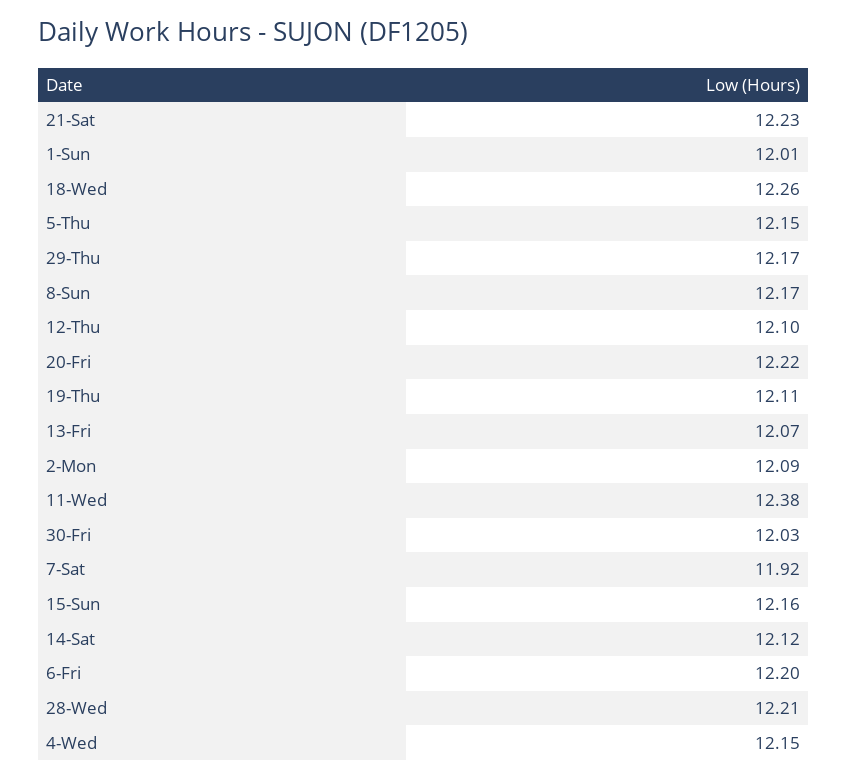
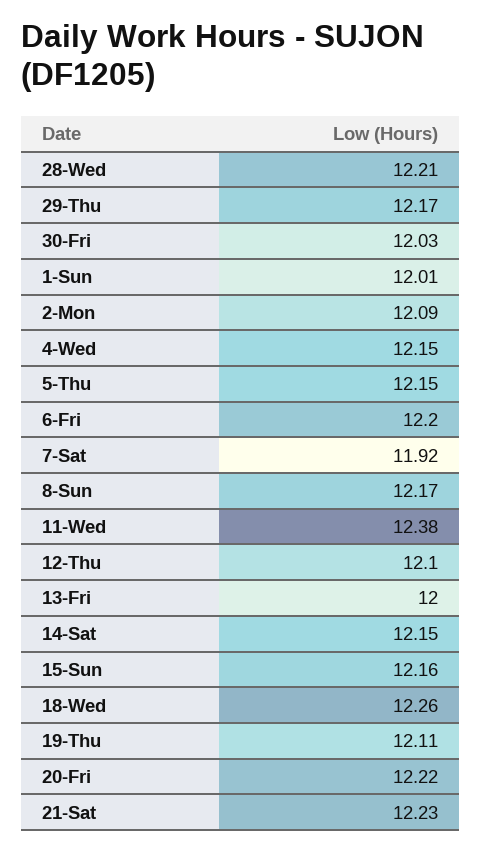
13-Fri: 12.07 -> 12
14-Sat: 12.12 -> 12.15

